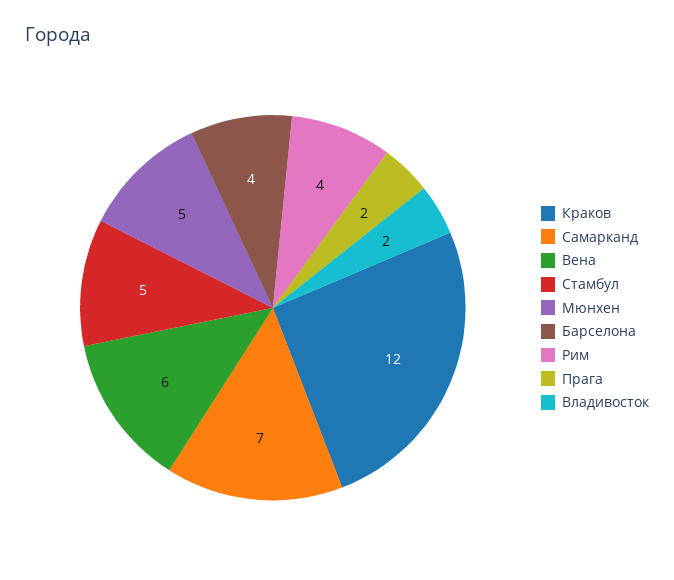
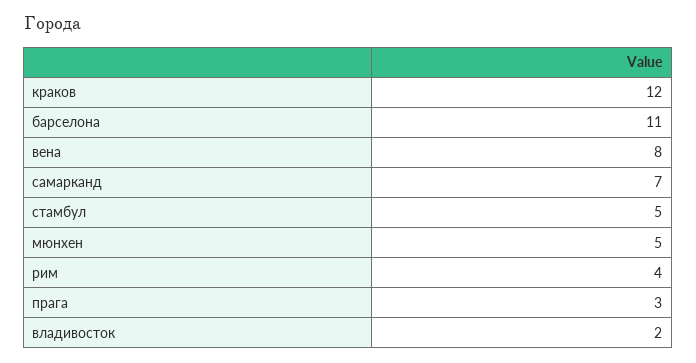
Вена: 6 -> 8
Барселона: 4 -> 11
Прага: 2 -> 3

